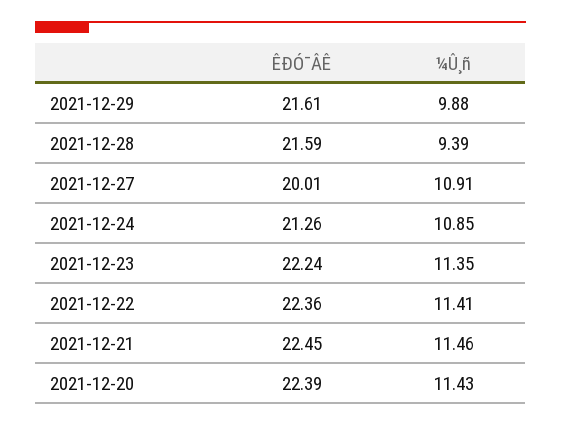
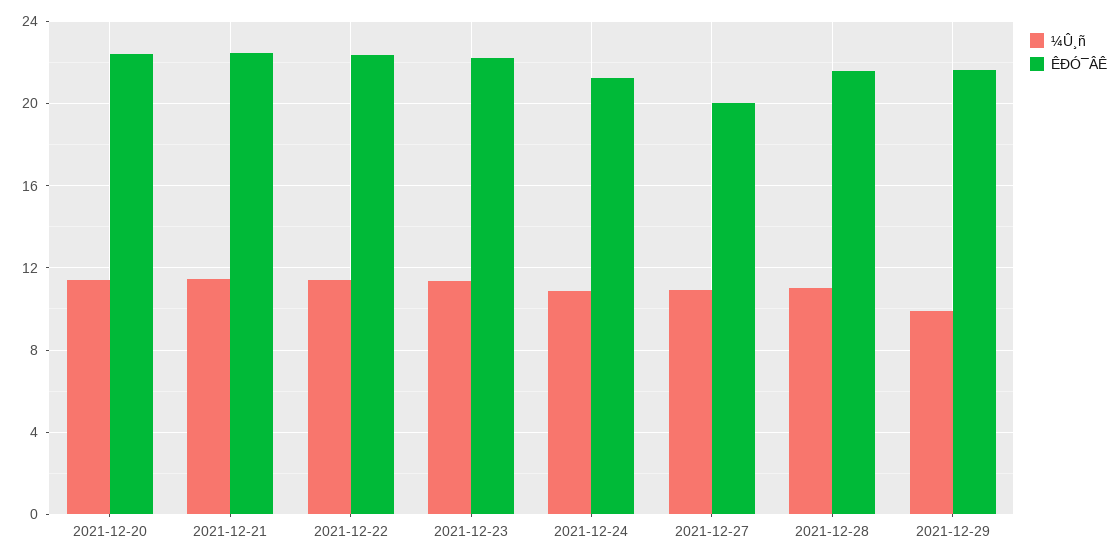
¼Û¸ñ, 2021-12-28: 9.39 -> 11

